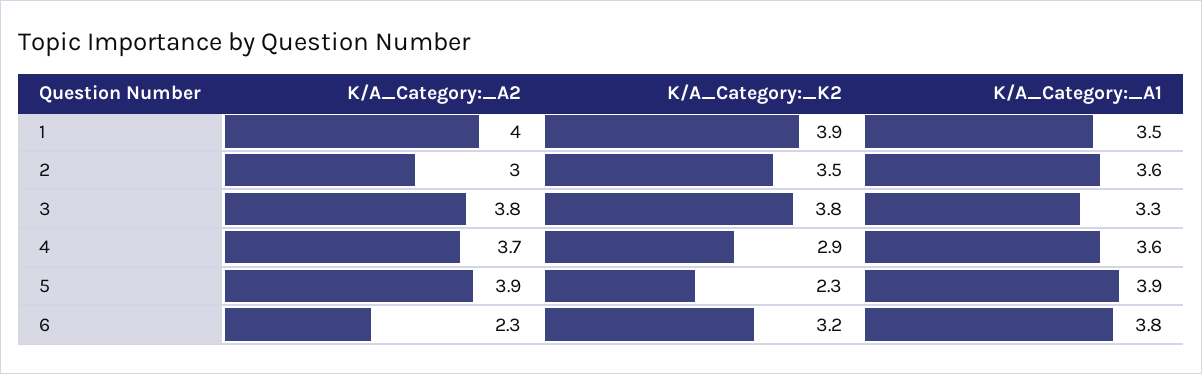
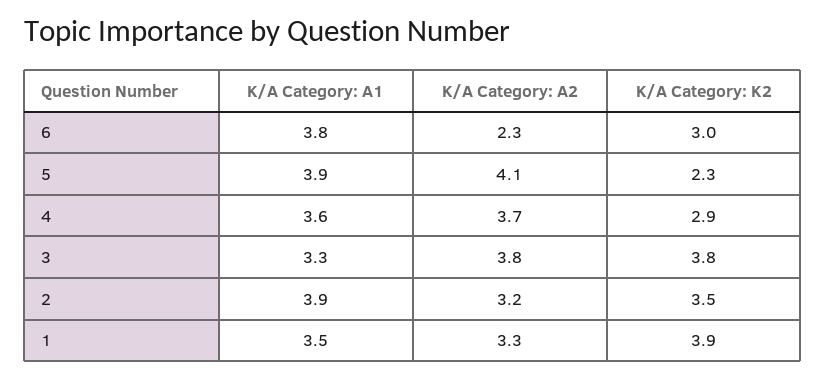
K/A_Category:_A2, 1: 4 -> 3.3
K/A_Category:_A2, 2: 3 -> 3.2
K/A_Category:_A1, 2: 3.6 -> 3.9
K/A_Category:_A2, 5: 3.9 -> 4.1
K/A_Category:_K2, 6: 3.2 -> 3

